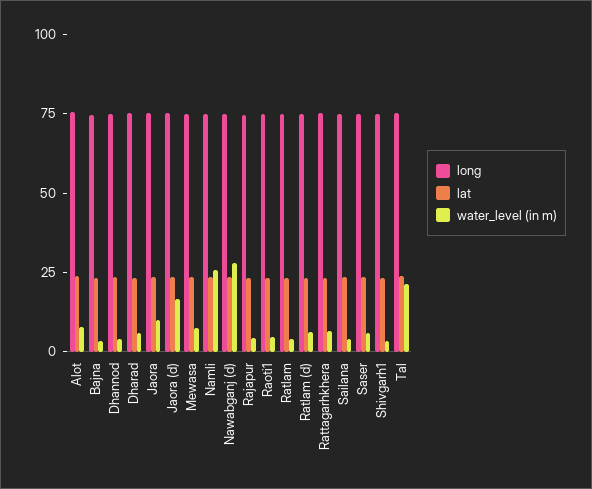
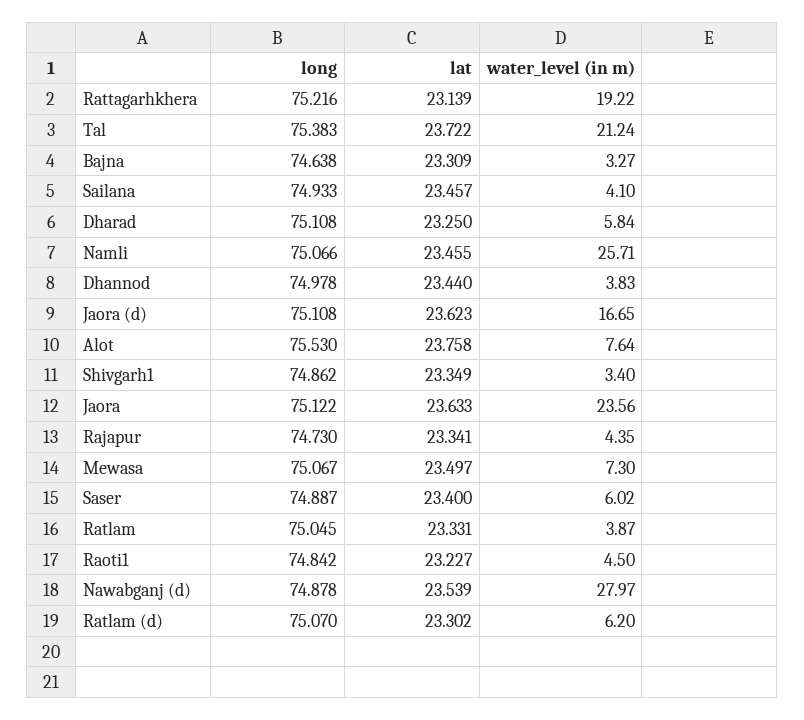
water_level (in m), Jaora: 10 -> 23.56
water_level (in m), Rattagarhkhera: 5 -> 19.22

